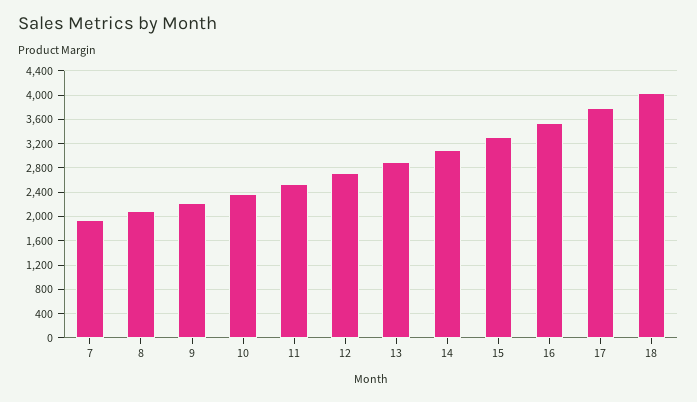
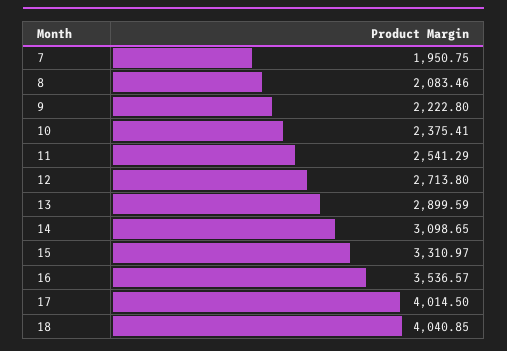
17: 3800 -> 4014.5

